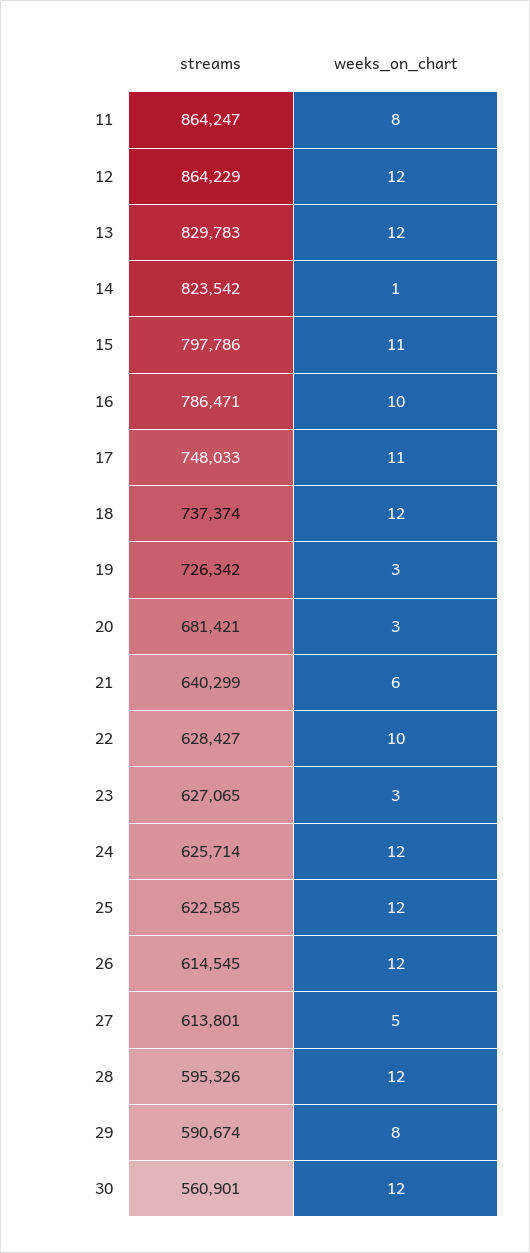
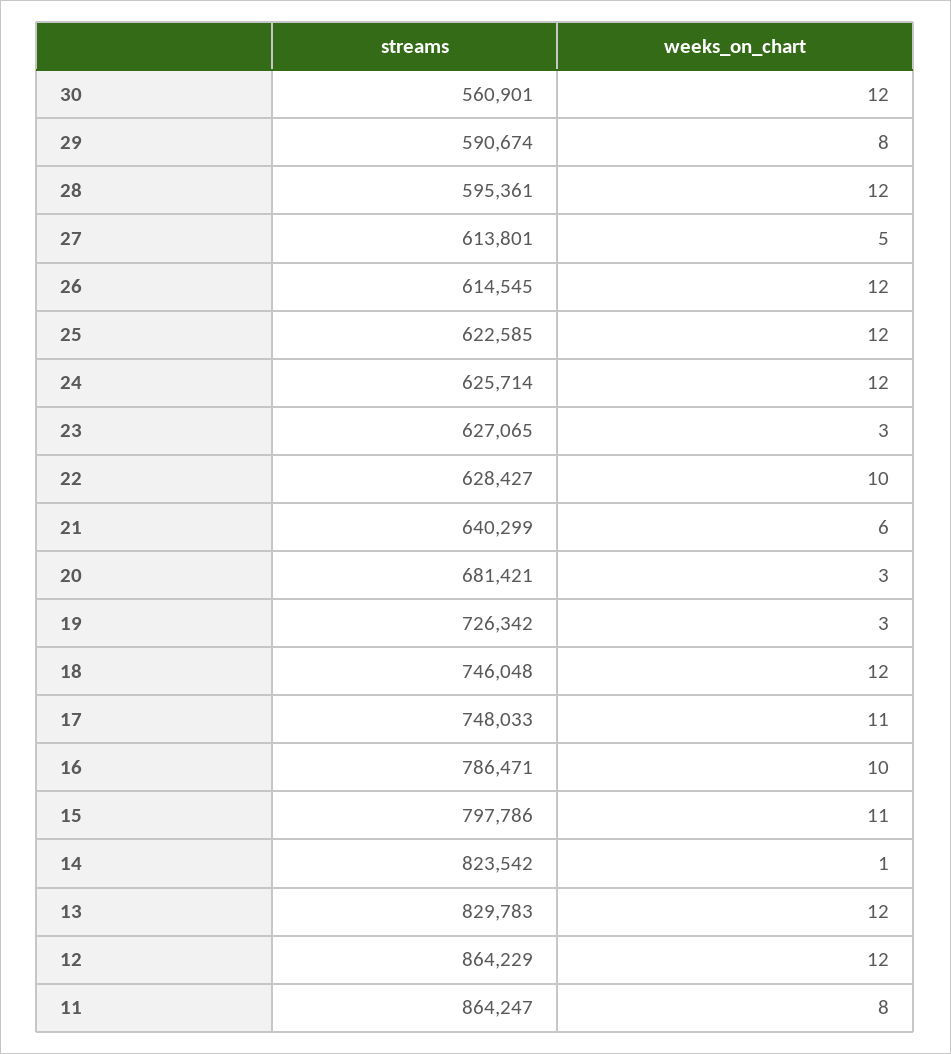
streams, 18: 737374 -> 746048
streams, 28: 595326 -> 595361

